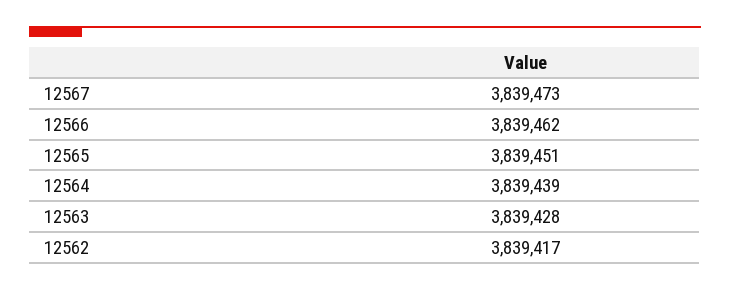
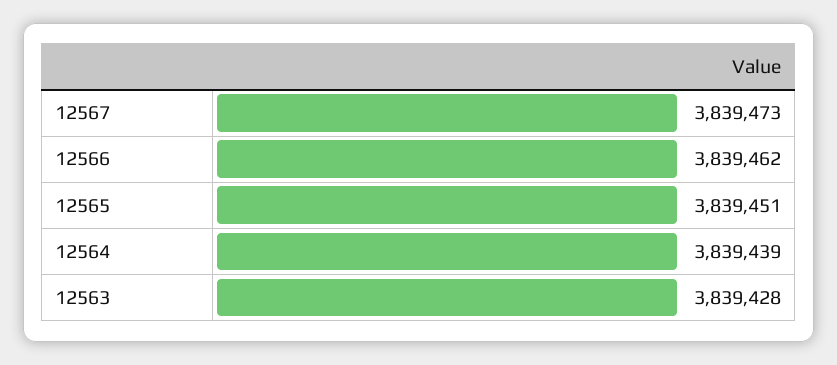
12562: 3839417 -> none

